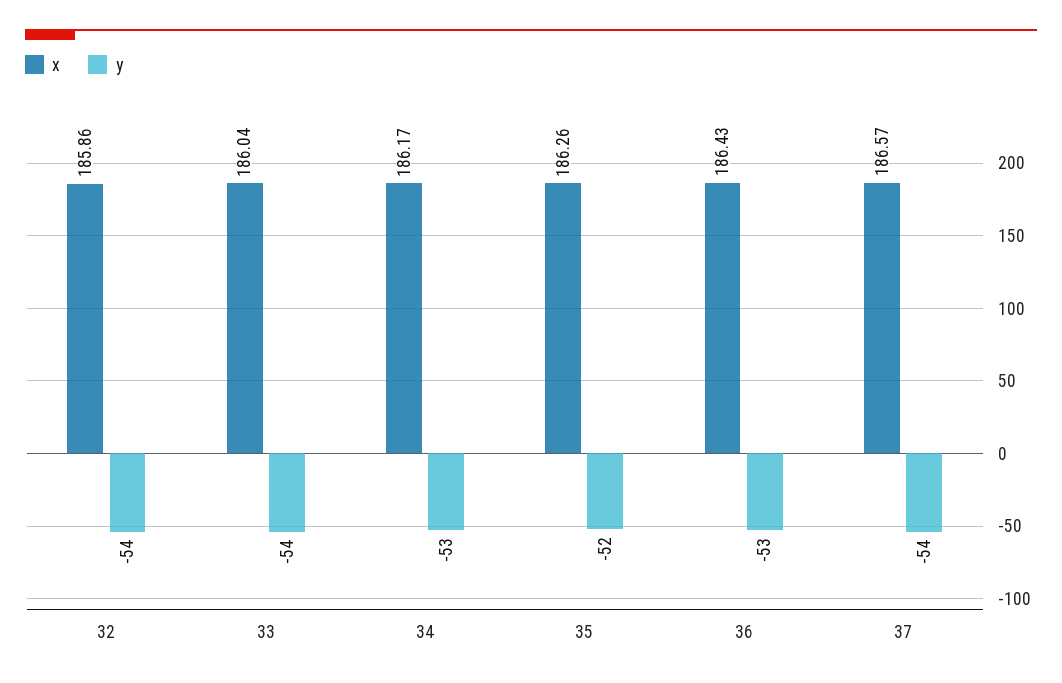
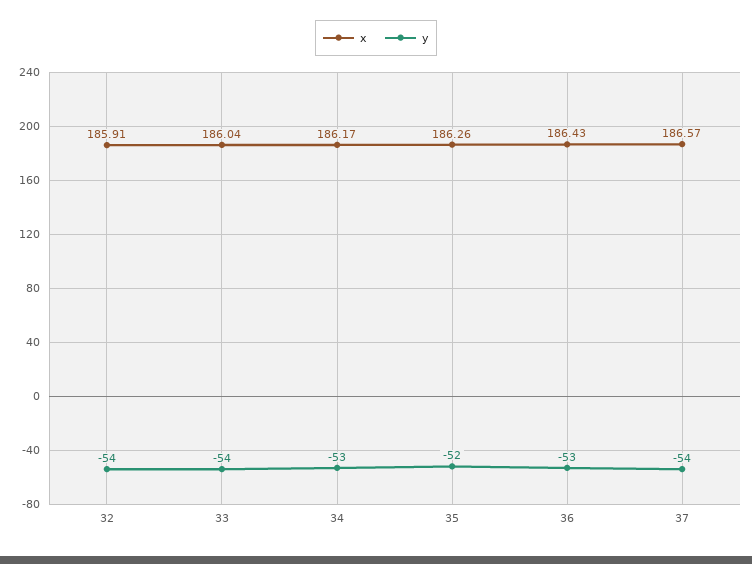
x, 32: 185.86 -> 185.91

